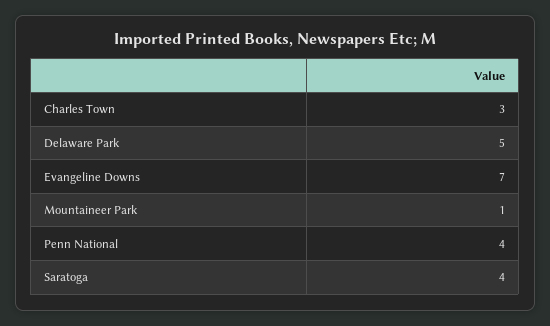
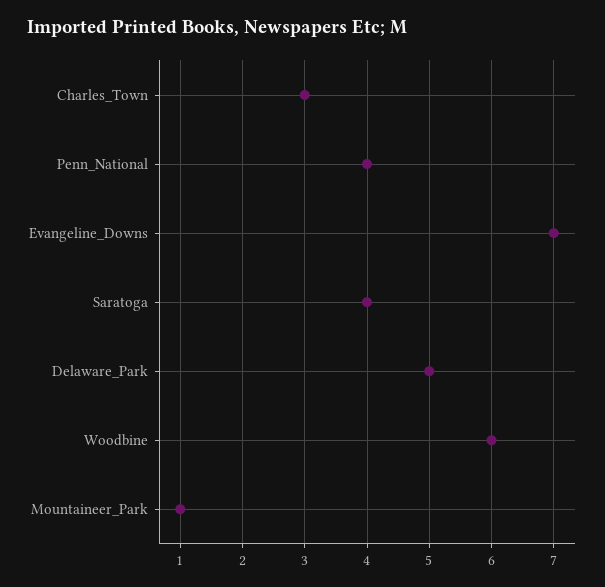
Woodbine: none -> 6

